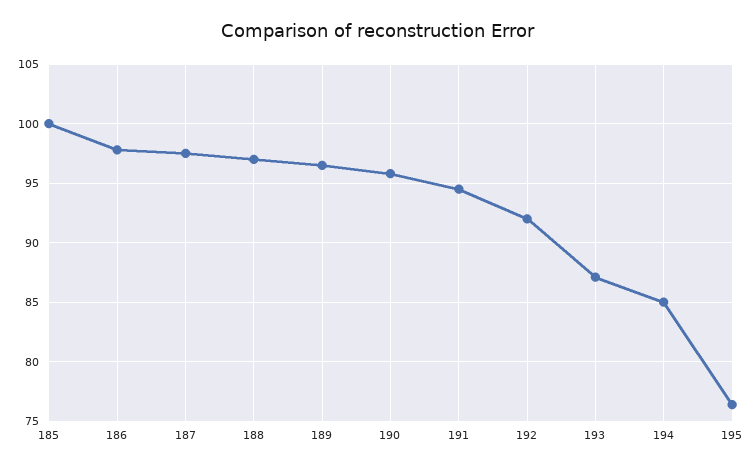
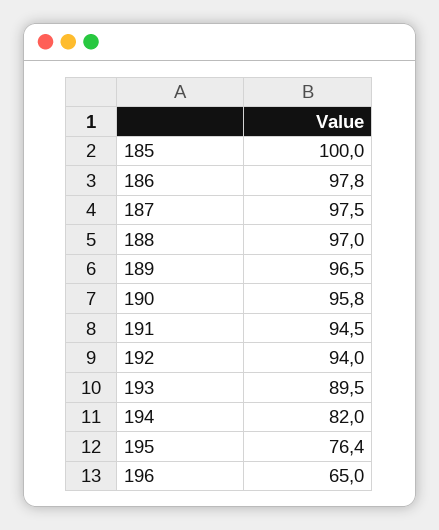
192: 92 -> 94
193: 87 -> 89.5
194: 85 -> 82
196: none -> 65

